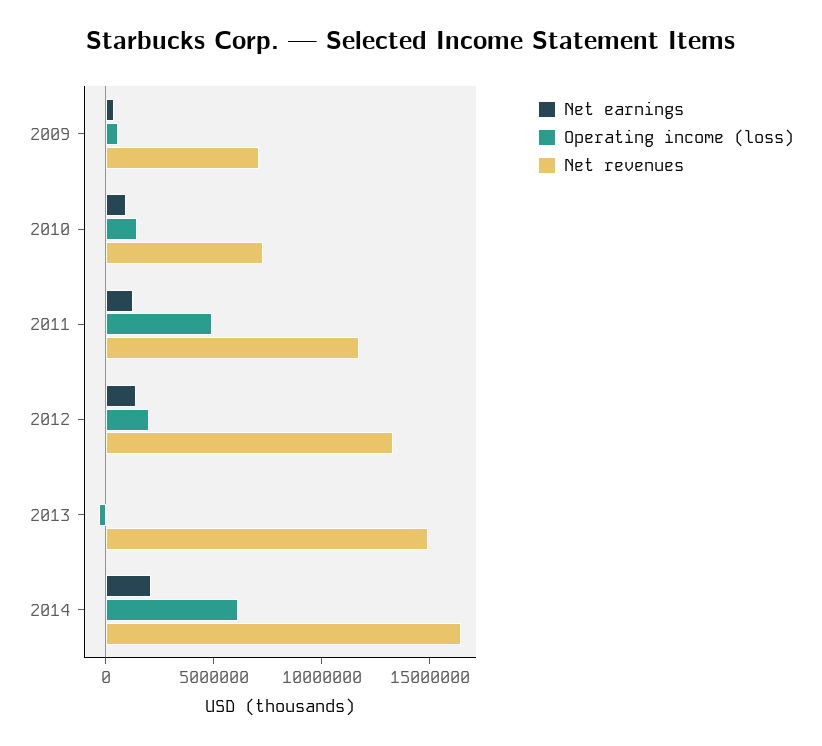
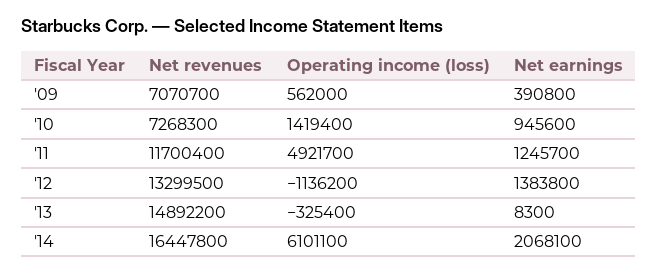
Operating income (loss), 2012: 2000000 -> -1136200

